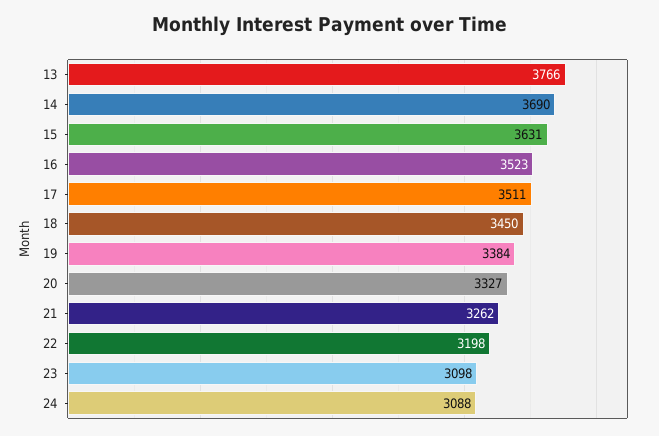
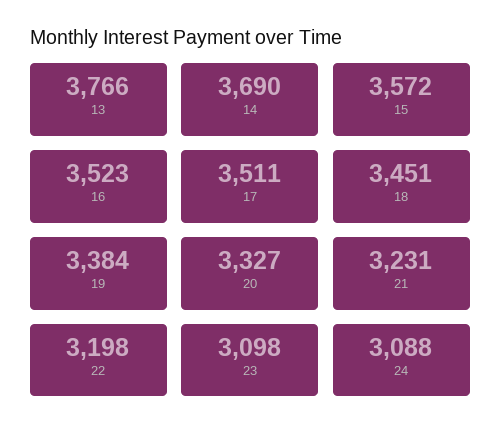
15: 3631 -> 3572
18: 3450 -> 3451
21: 3262 -> 3231

